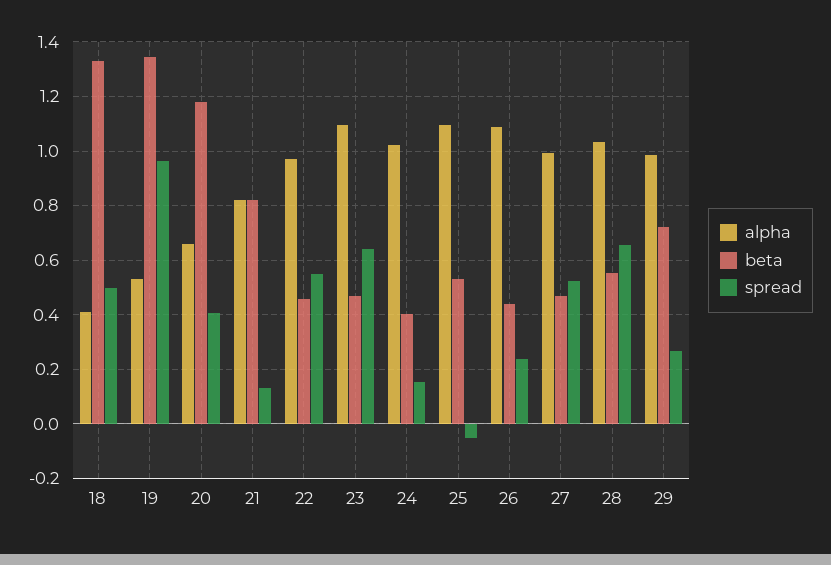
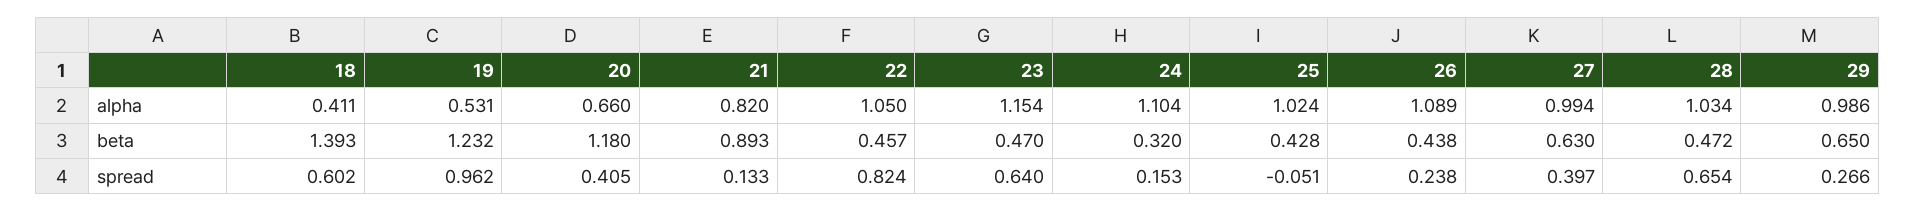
beta, 18: 1.325 -> 1.393
spread, 18: 0.5 -> 0.602
beta, 19: 1.35 -> 1.232
beta, 21: 0.825 -> 0.893
alpha, 22: 0.975 -> 1.05
spread, 22: 0.55 -> 0.824
alpha, 23: 1.1 -> 1.154
alpha, 24: 1.025 -> 1.104
beta, 24: 0.4 -> 0.32
alpha, 25: 1.1 -> 1.024
beta, 25: 0.525 -> 0.428
beta, 27: 0.475 -> 0.63
spread, 27: 0.525 -> 0.397
beta, 28: 0.55 -> 0.472
beta, 29: 0.725 -> 0.65

